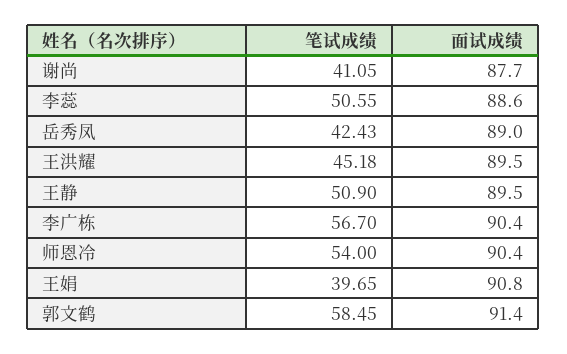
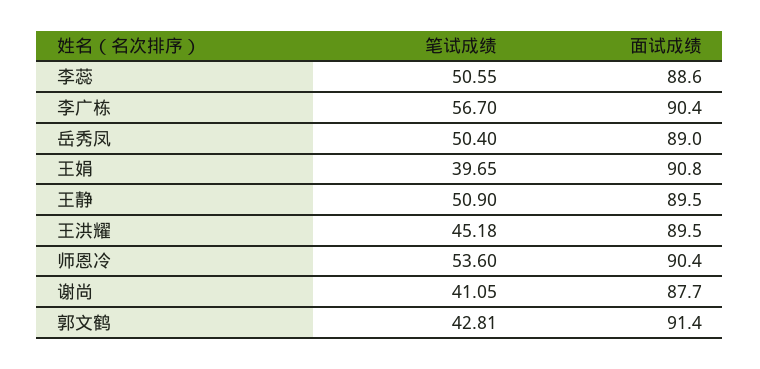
笔试成绩, 岳秀凤: 42.43 -> 50.4
笔试成绩, 师恩冷: 54 -> 53.6
笔试成绩, 郭文鹤: 58.45 -> 42.81

